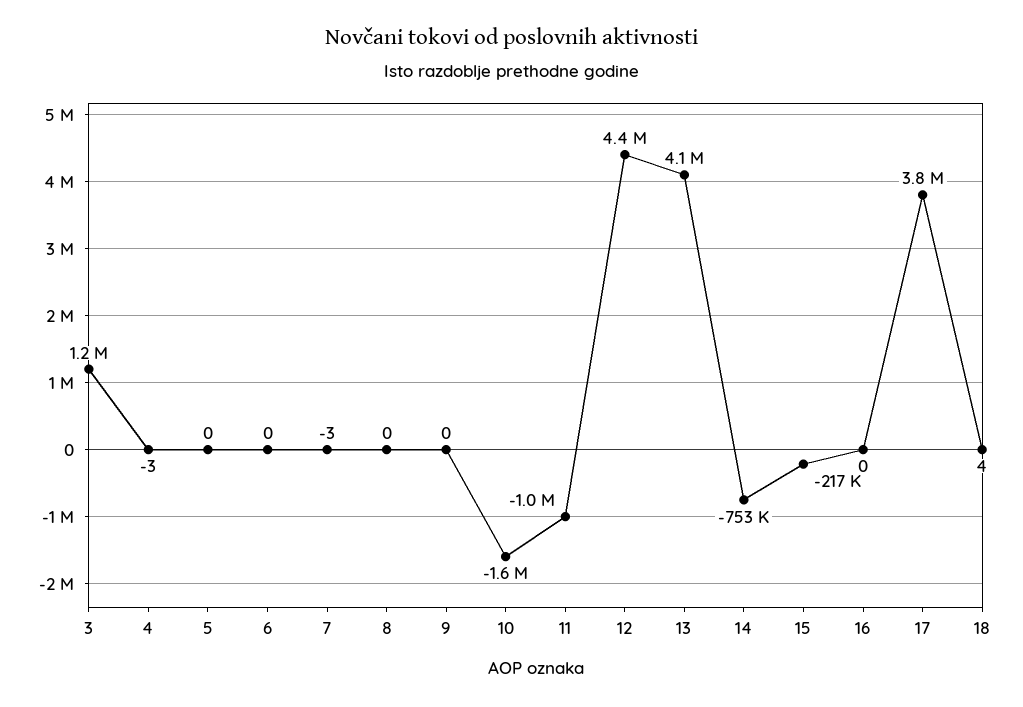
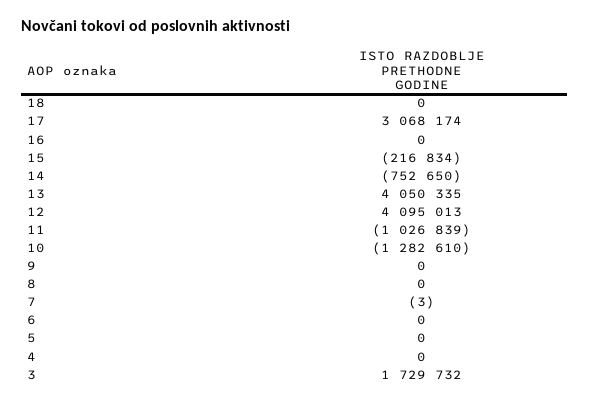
3: 1200000 -> 1729732
4: -3 -> 0
10: -1600000 -> -1282610
12: 4400000 -> 4095013
17: 3800000 -> 3068174
18: 4 -> 0

